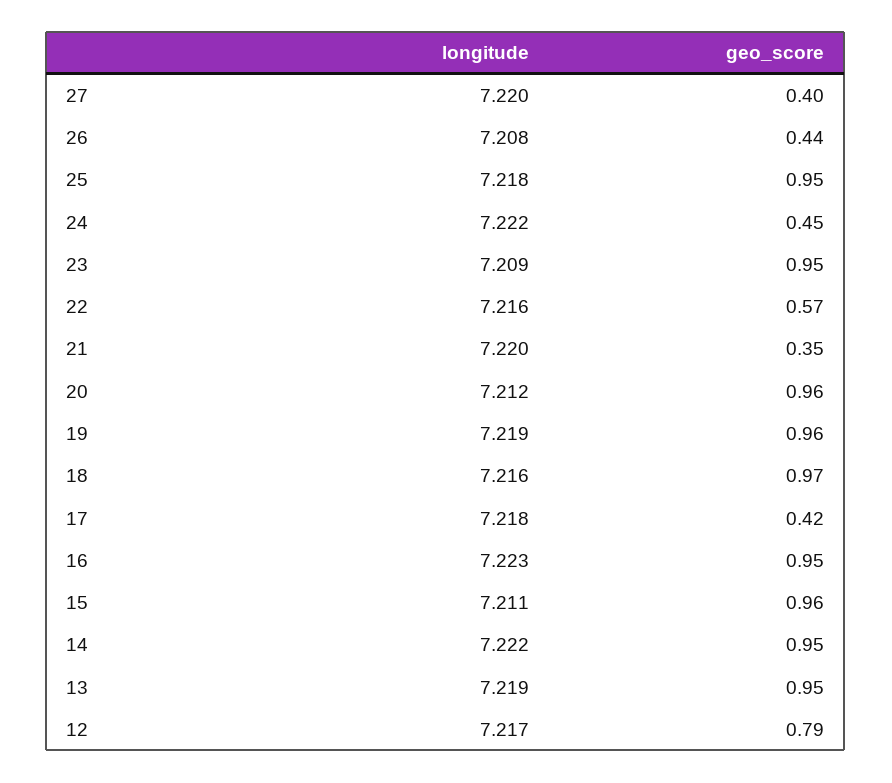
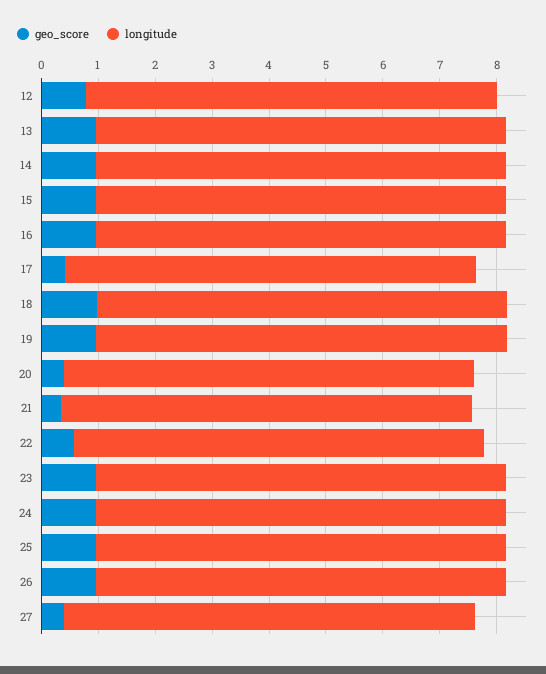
geo_score, 26: 0.44 -> 1
geo_score, 24: 0.45 -> 1
geo_score, 20: 0.96 -> 0.4

